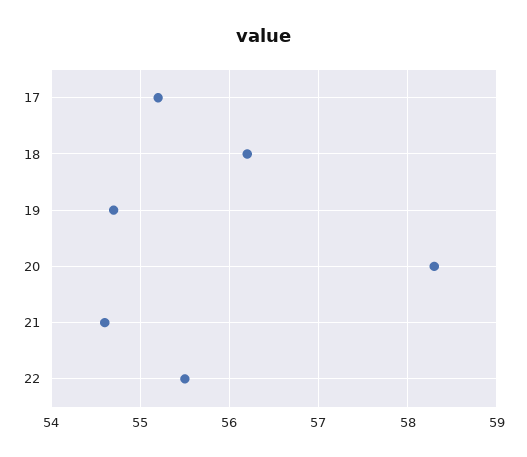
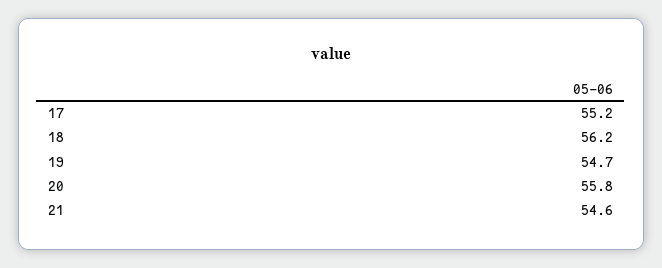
20: 58.3 -> 55.8
22: 55.5 -> none

